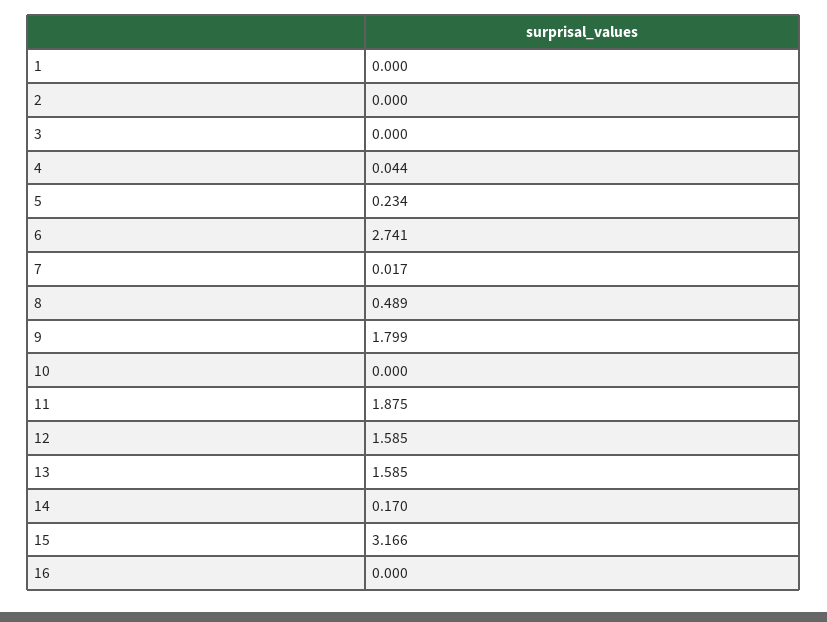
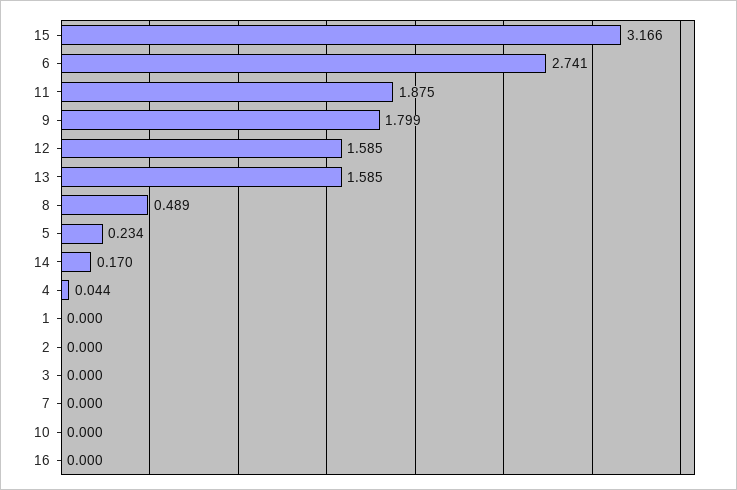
7: 0.017 -> 0

